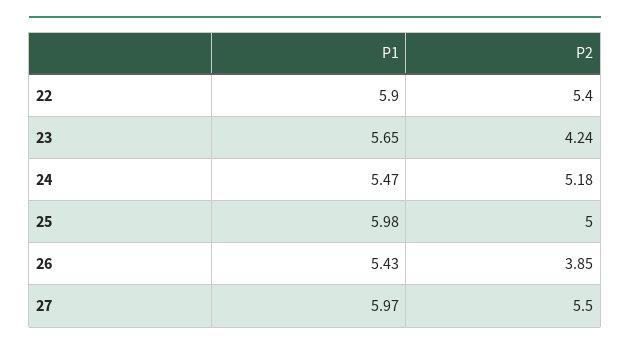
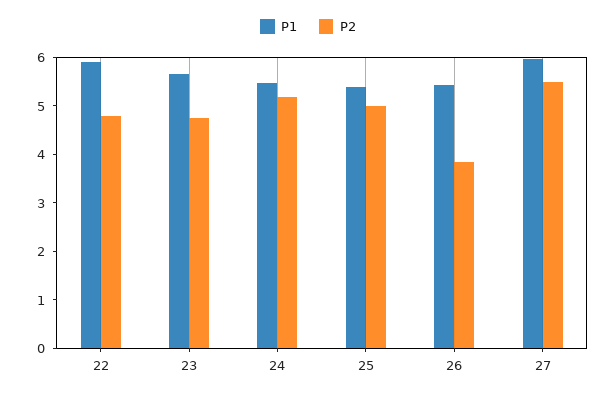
P2, 22: 5.4 -> 4.8
P2, 23: 4.24 -> 4.8
P1, 25: 5.98 -> 5.4

